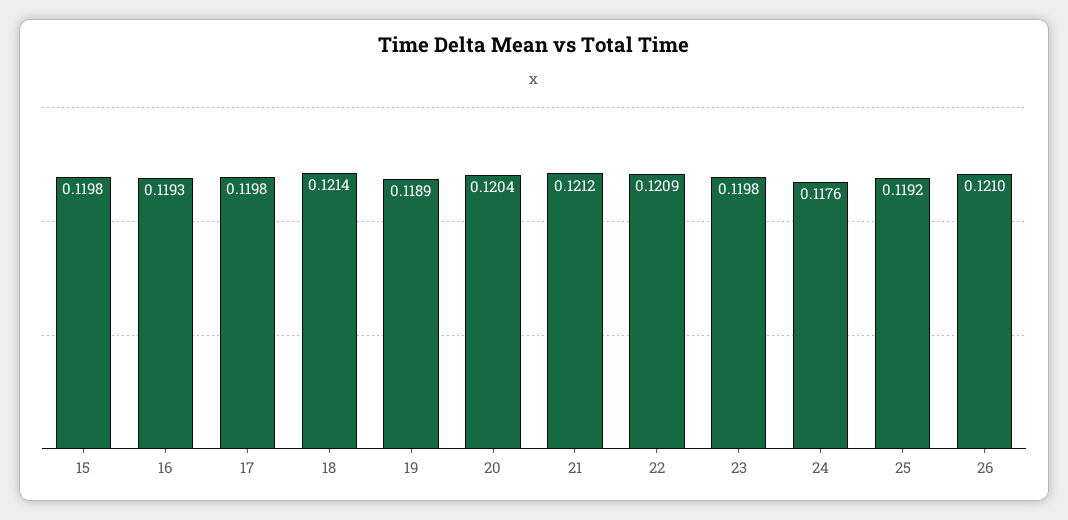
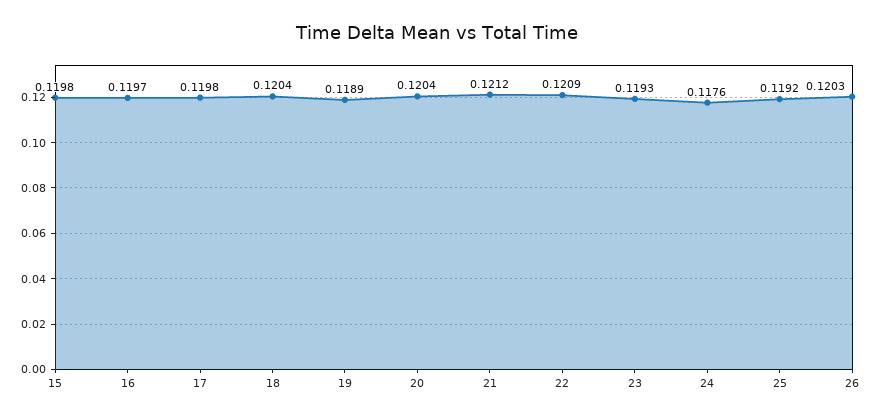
16: 0.1193 -> 0.1197
18: 0.1214 -> 0.1204
23: 0.1198 -> 0.1193
26: 0.121 -> 0.1203

